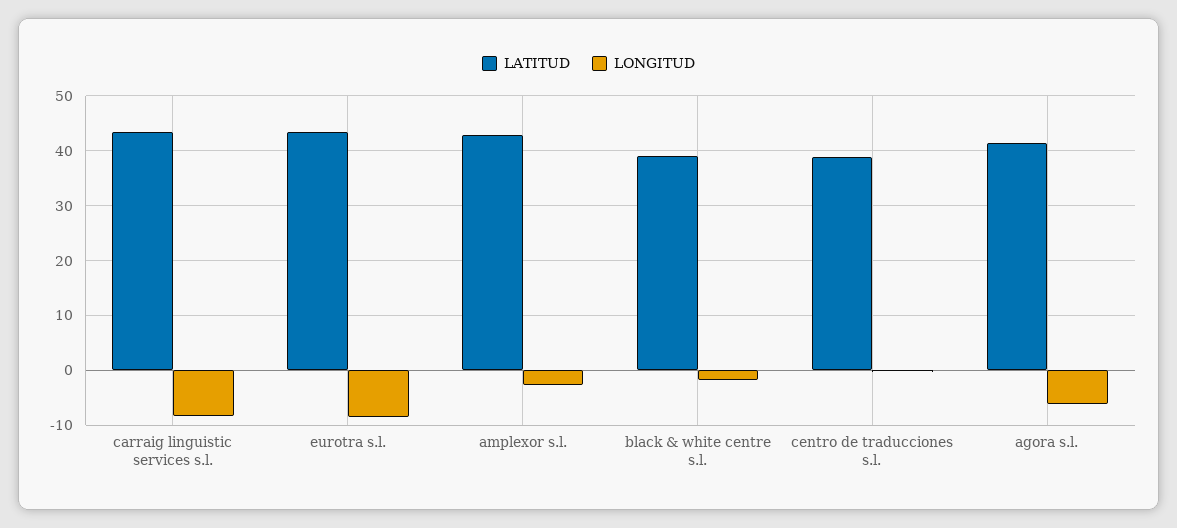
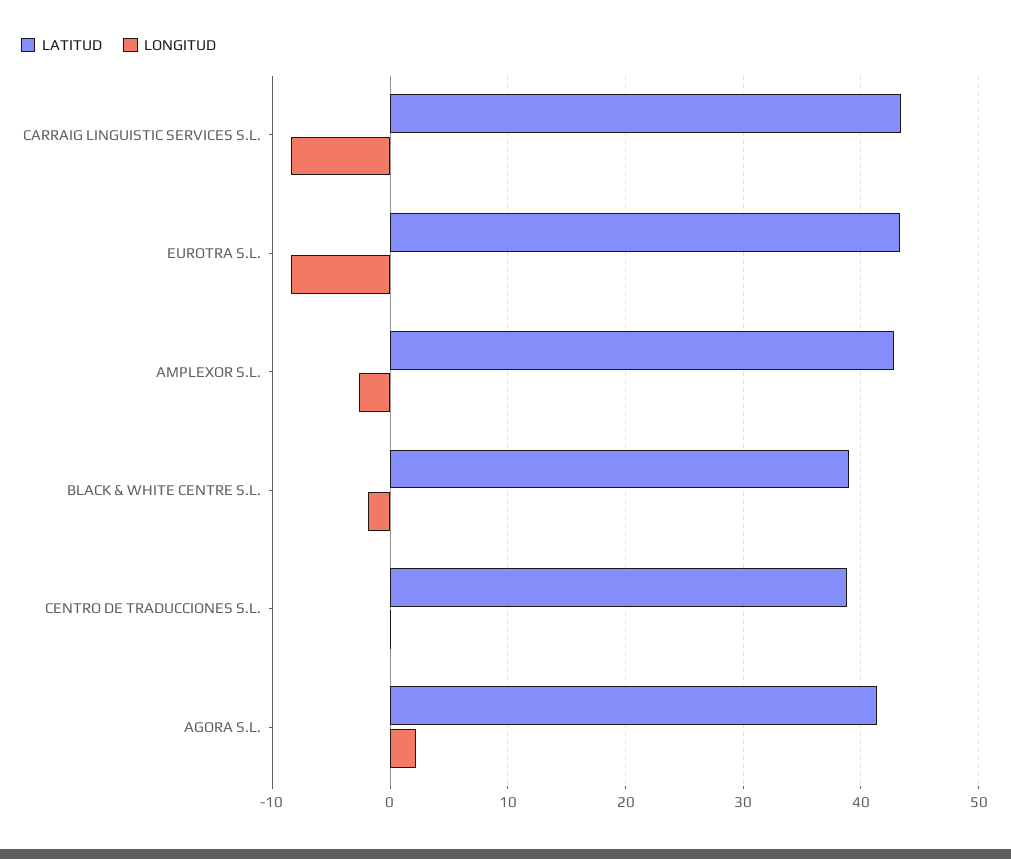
LONGITUD, agora s.l.: -6 -> 2

